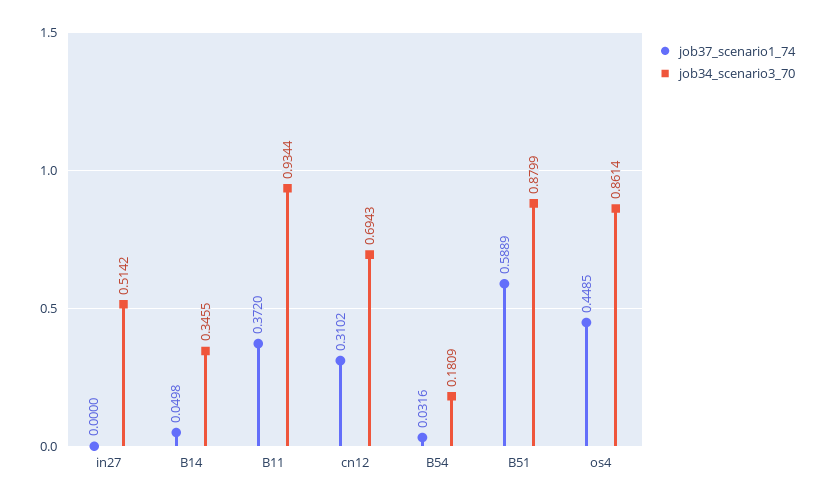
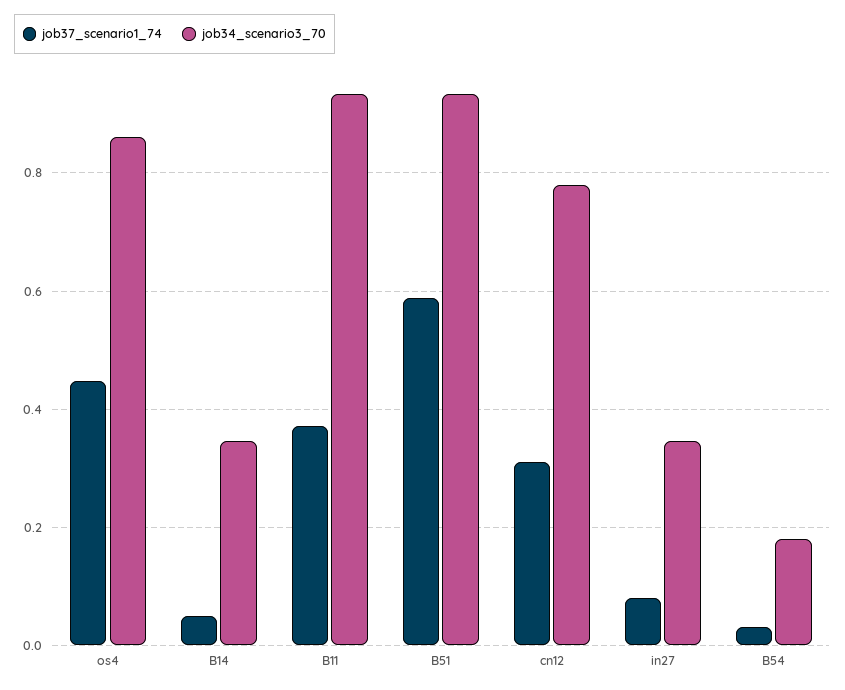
job37_scenario1_74, in27: 0 -> 0.08
job34_scenario3_70, in27: 0.5142 -> 0.34
job34_scenario3_70, cn12: 0.6943 -> 0.78
job34_scenario3_70, B51: 0.8799 -> 0.94

